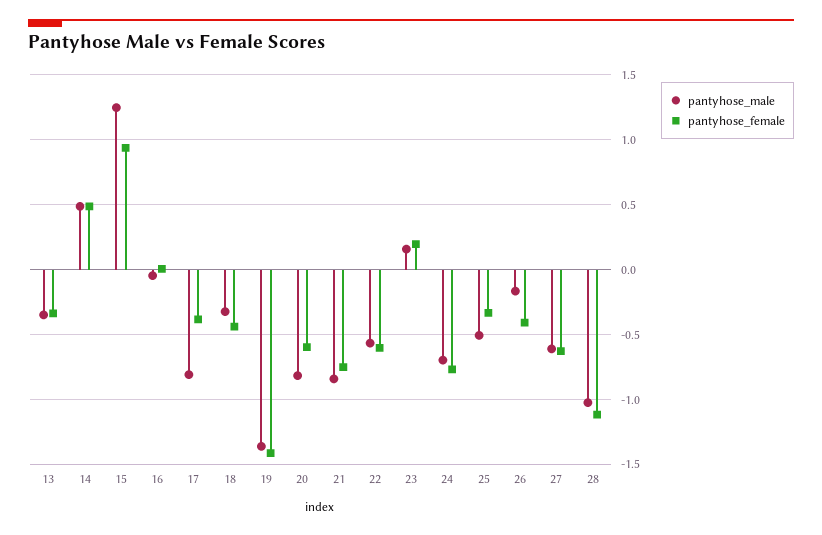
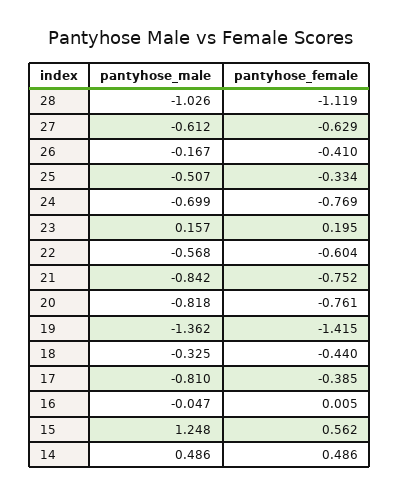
pantyhose_male, 13: -0.35 -> none
pantyhose_female, 13: -0.35 -> none
pantyhose_female, 15: 0.95 -> 0.562
pantyhose_female, 20: -0.6 -> -0.761

